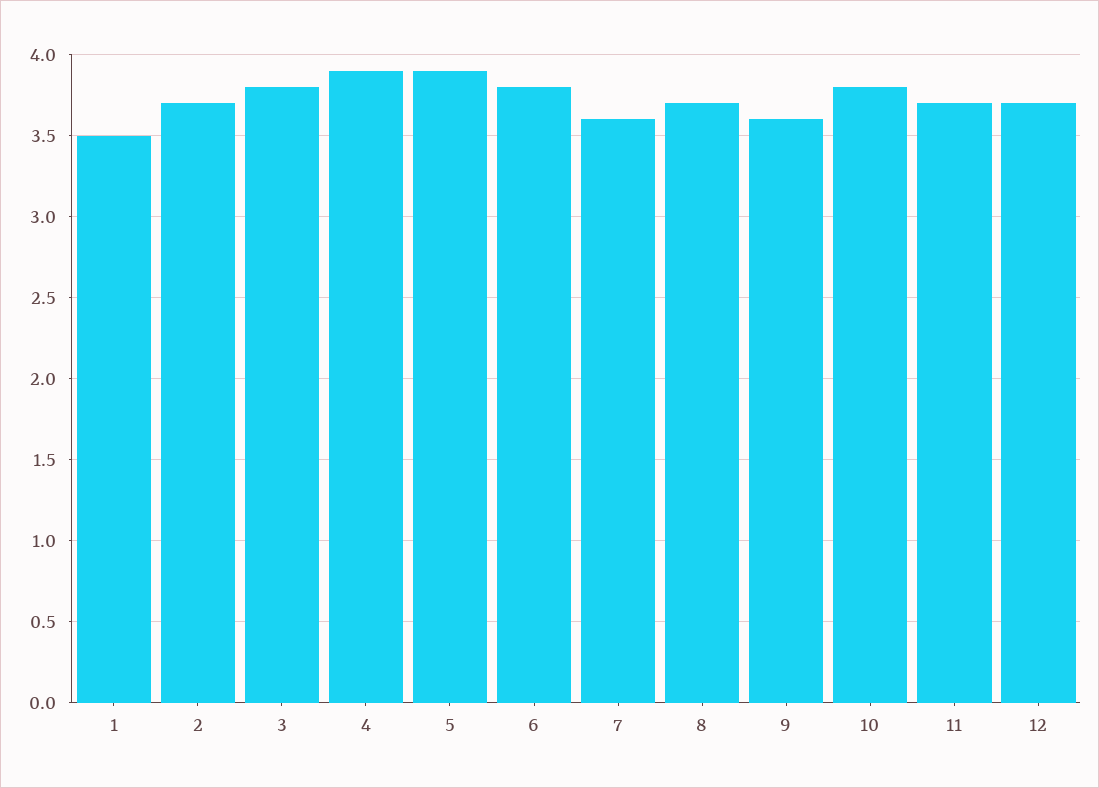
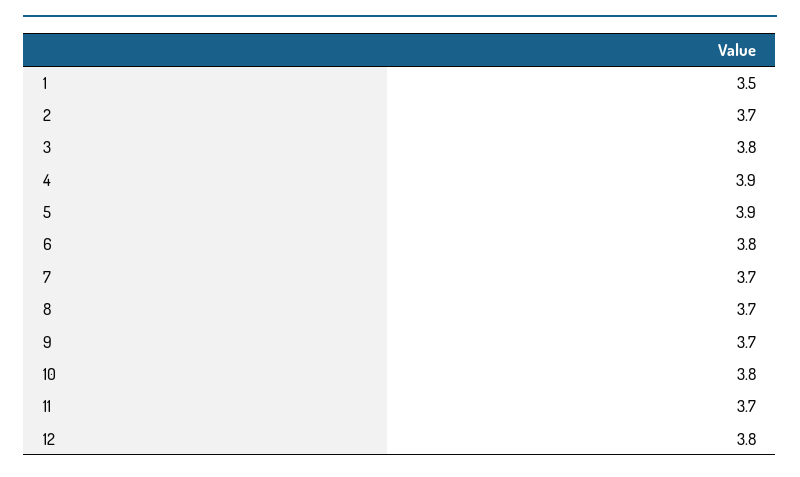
7: 3.6 -> 3.7
9: 3.6 -> 3.7
12: 3.7 -> 3.8

